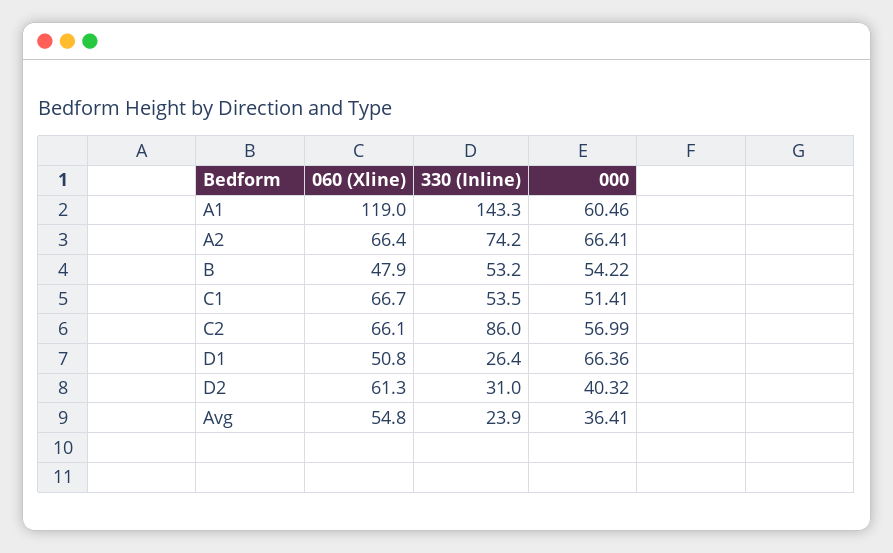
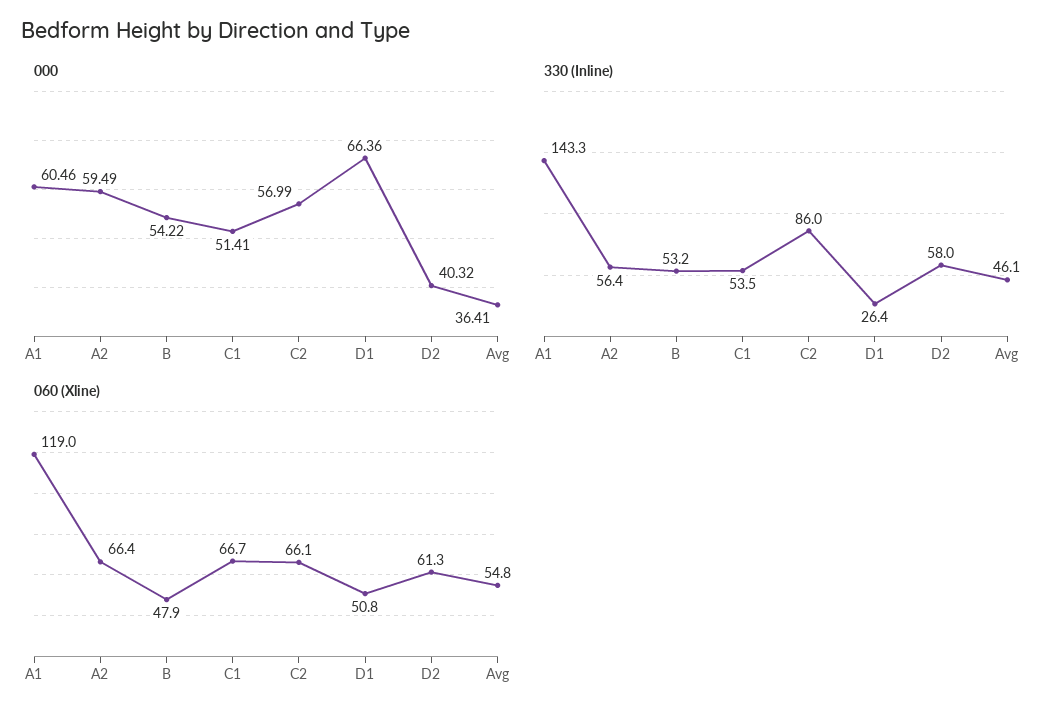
330 (Inline), A2: 74.2 -> 56.4
000, A2: 66.41 -> 59.49
330 (Inline), D2: 31 -> 58
330 (Inline), Avg: 23.9 -> 46.1

